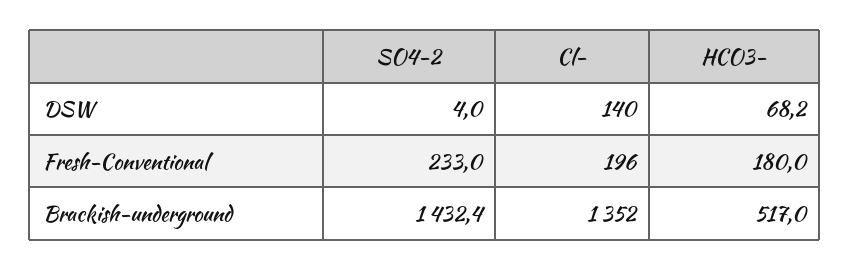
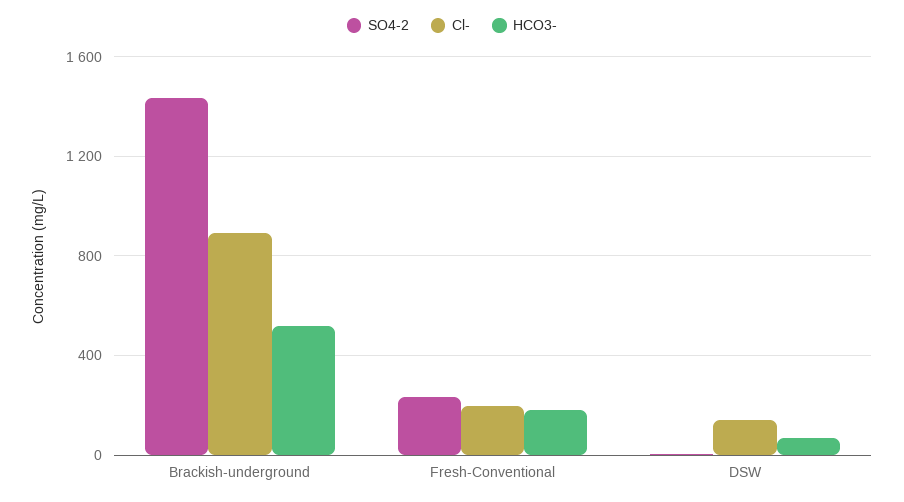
Cl-, Brackish-underground: 1352 -> 900

